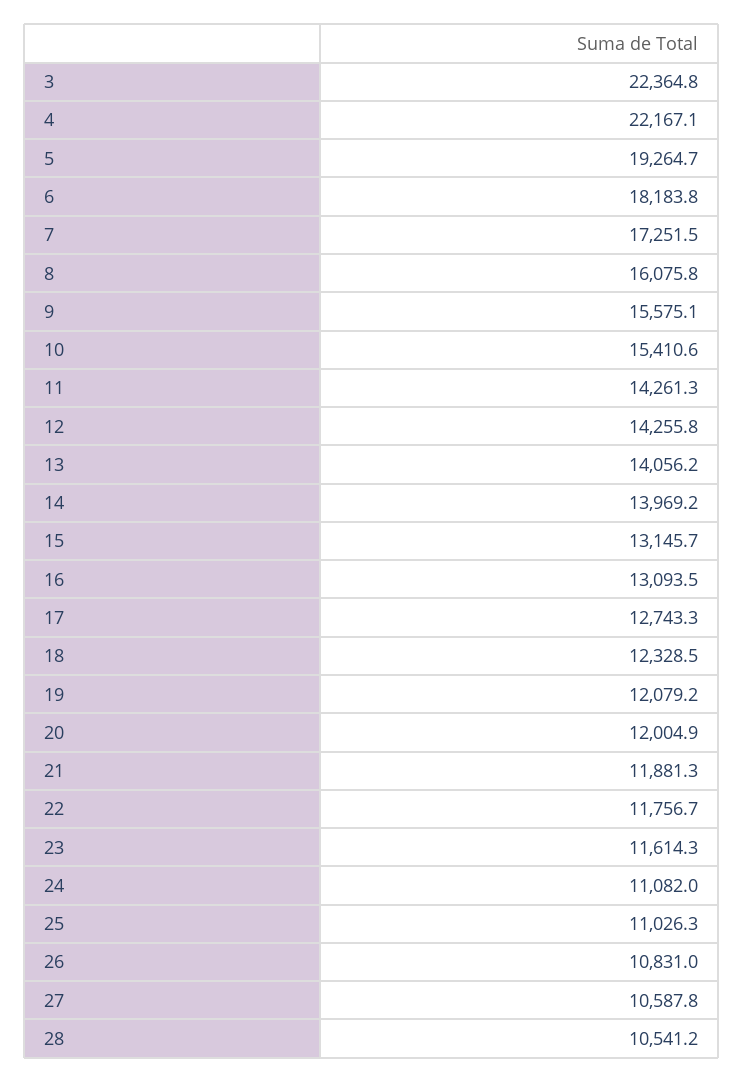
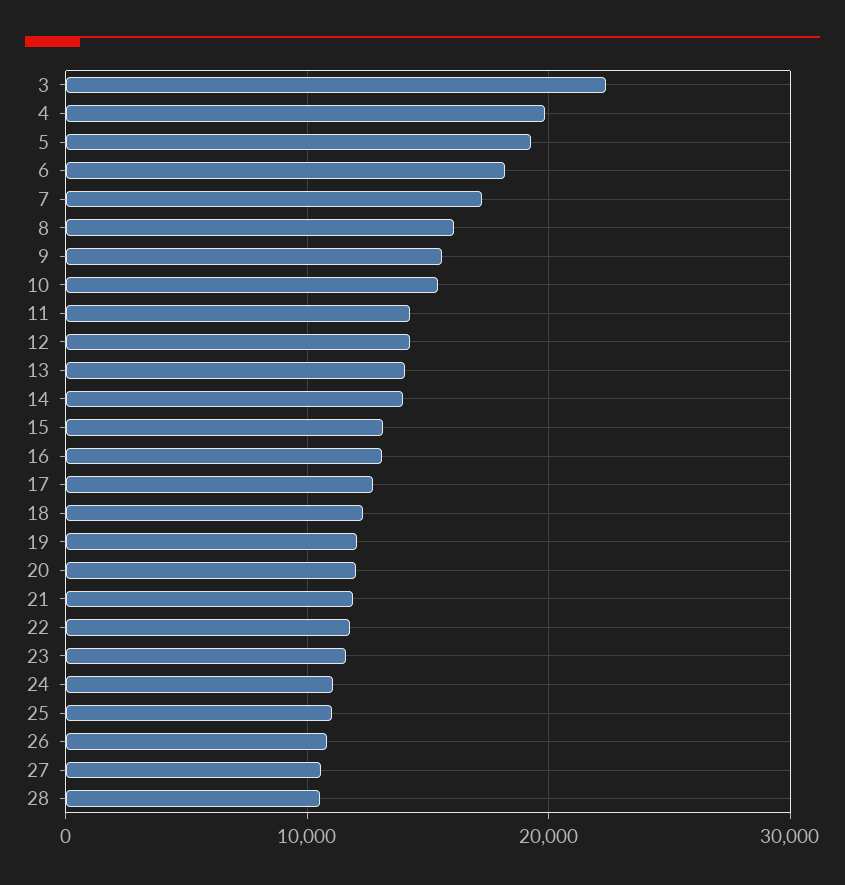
4: 22167.1 -> 20000

